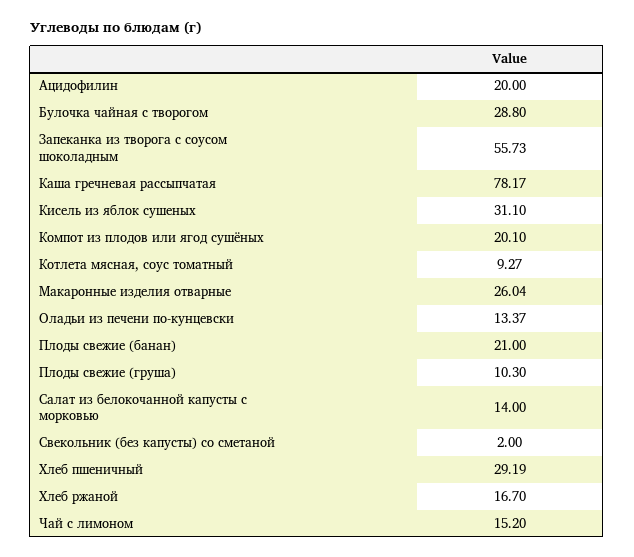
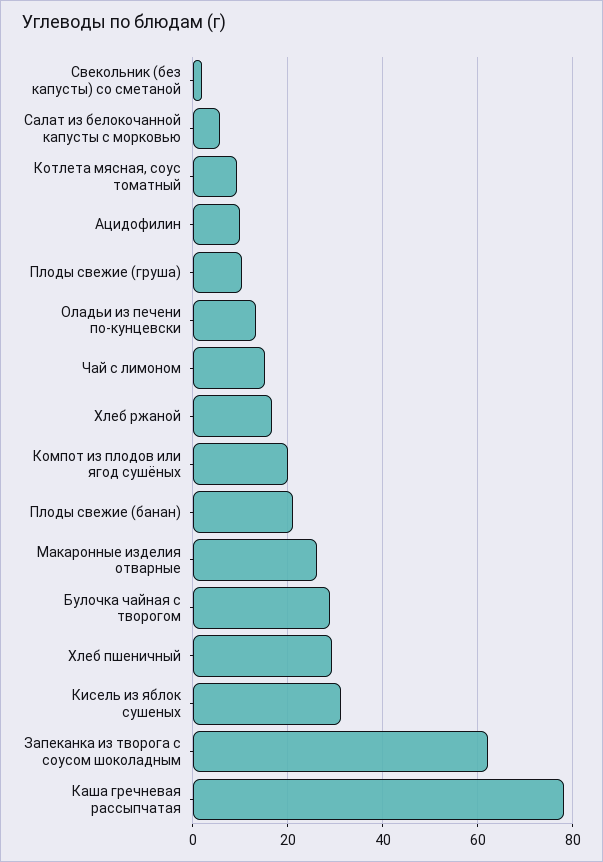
Ацидофилин: 20 -> 10
Запеканка из творога с соусом шоколадным: 55.73 -> 62
Салат из белокочанной капусты с морковью: 14 -> 6

